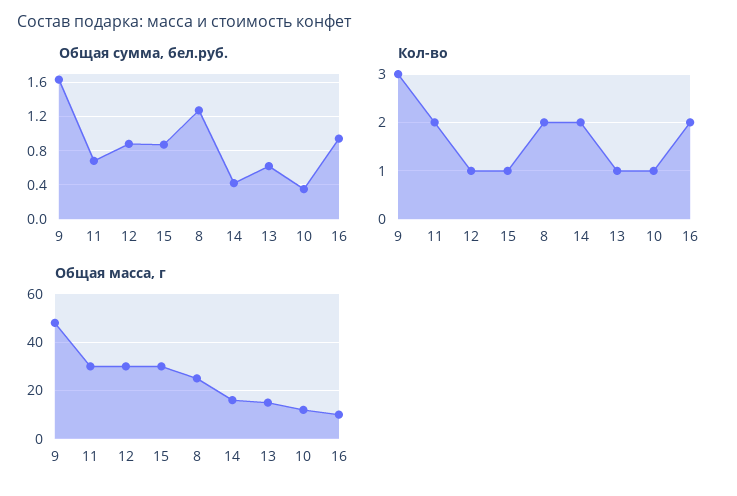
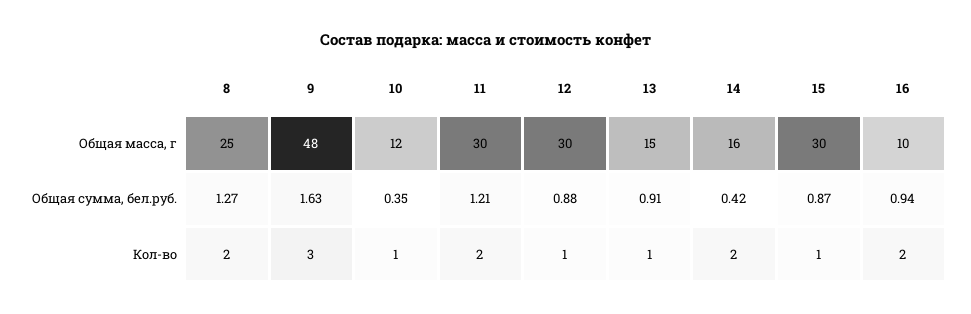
Общая сумма, бел.руб., 11: 0.7 -> 1.21
Общая сумма, бел.руб., 13: 0.6 -> 0.91

